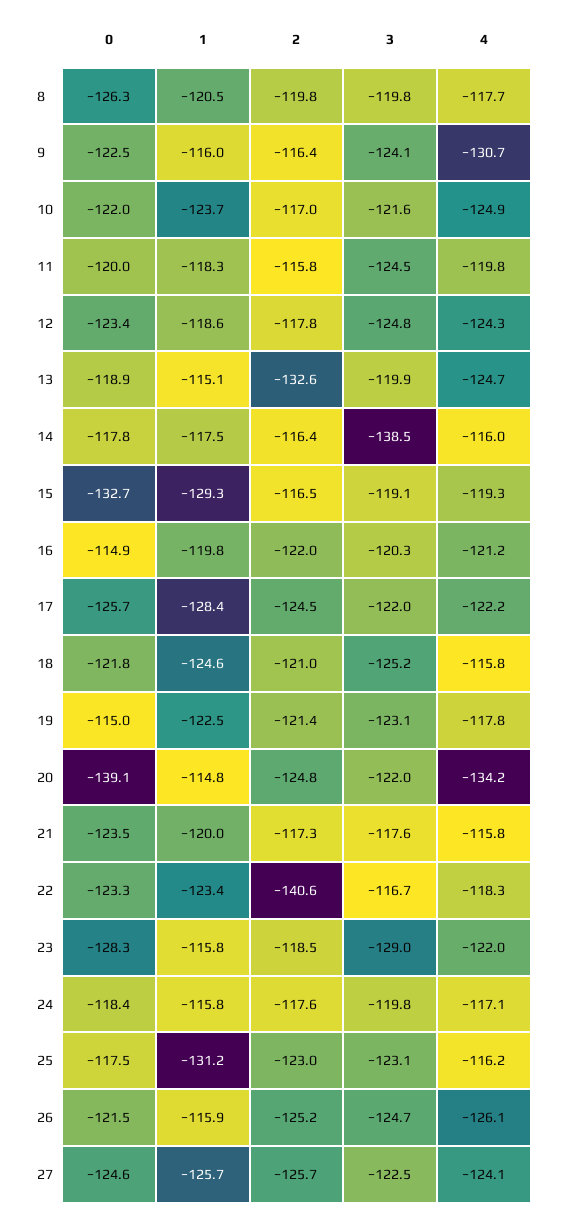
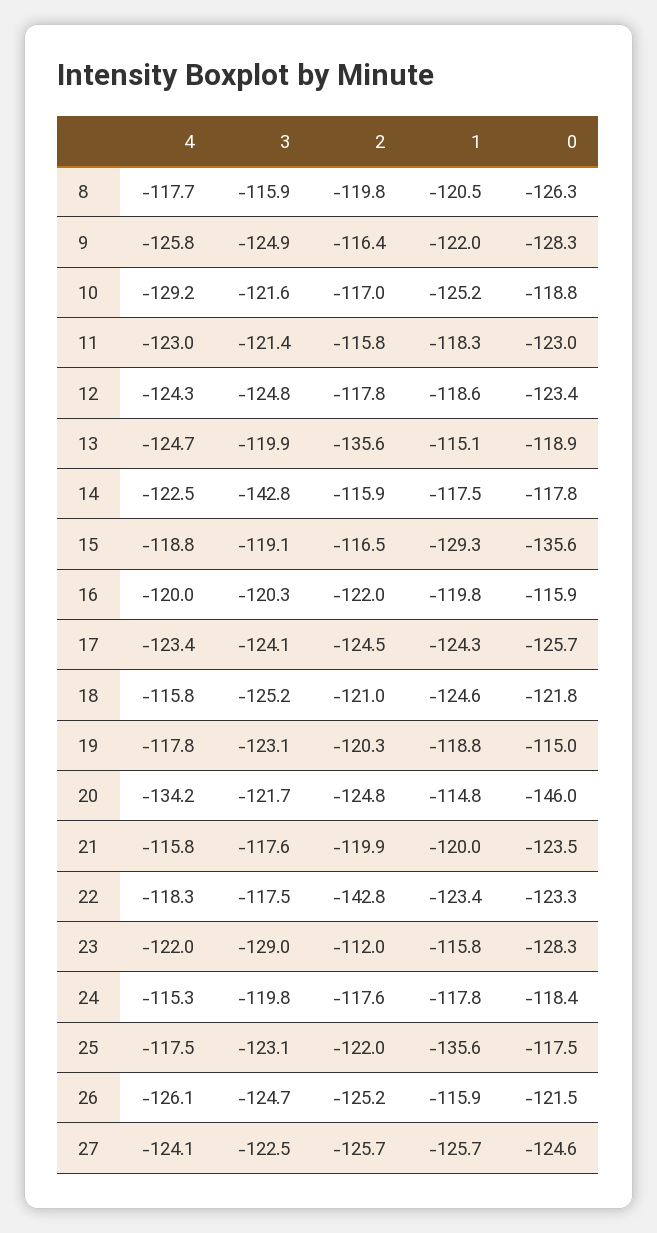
3, 8: -119.8 -> -115.9
0, 9: -122.5 -> -128.3
1, 9: -116 -> -122
3, 9: -124.1 -> -124.9
4, 9: -130.7 -> -125.8
0, 10: -122 -> -118.8
1, 10: -123.7 -> -125.2
4, 10: -124.9 -> -129.2
0, 11: -120 -> -123
3, 11: -124.5 -> -121.4
4, 11: -119.8 -> -123
2, 13: -132.6 -> -135.6
2, 14: -116.4 -> -115.9
3, 14: -138.5 -> -142.8
4, 14: -116 -> -122.5
0, 15: -132.7 -> -135.6
4, 15: -119.3 -> -118.8
0, 16: -114.9 -> -115.9
4, 16: -121.2 -> -120
1, 17: -128.4 -> -124.3
3, 17: -122 -> -124.1
4, 17: -122.2 -> -123.4
1, 19: -122.5 -> -118.8
2, 19: -121.4 -> -120.3
0, 20: -139.1 -> -146
3, 20: -122 -> -121.7
2, 21: -117.3 -> -119.9
2, 22: -140.6 -> -142.8
3, 22: -116.7 -> -117.5
2, 23: -118.5 -> -112
1, 24: -115.8 -> -117.8
4, 24: -117.1 -> -115.3
1, 25: -131.2 -> -135.6
2, 25: -123 -> -122
4, 25: -116.2 -> -117.5

